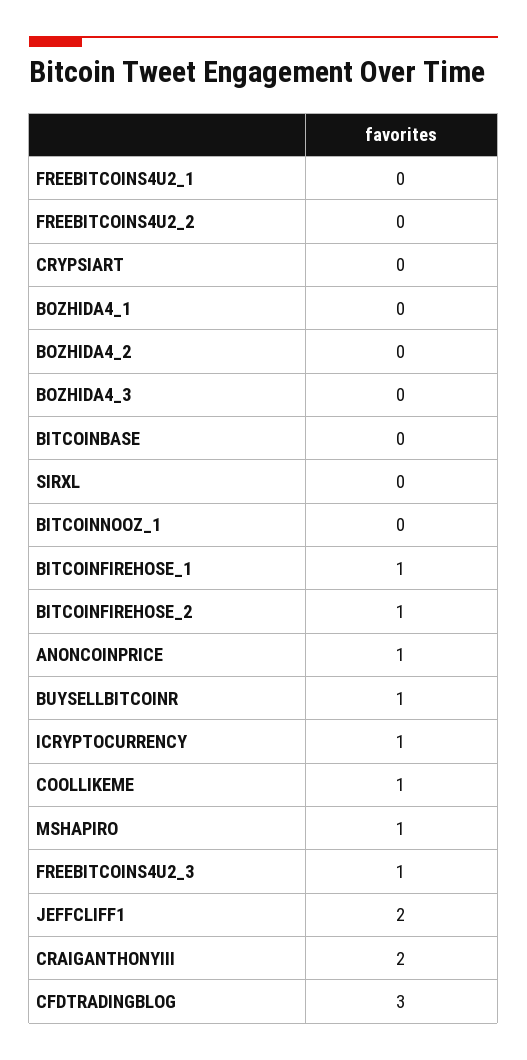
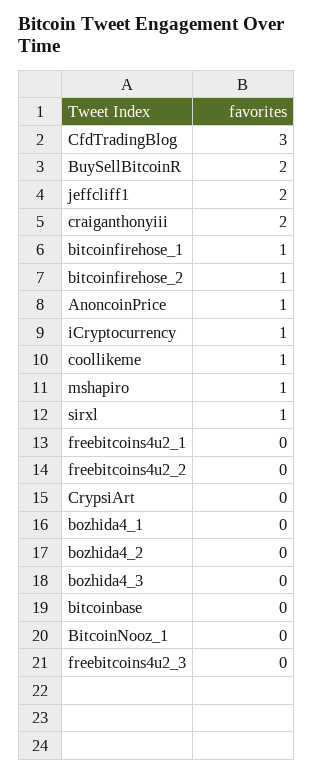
SIRXL: 0 -> 1
BUYSELLBITCOINR: 1 -> 2
FREEBITCOINS4U2_3: 1 -> 0

